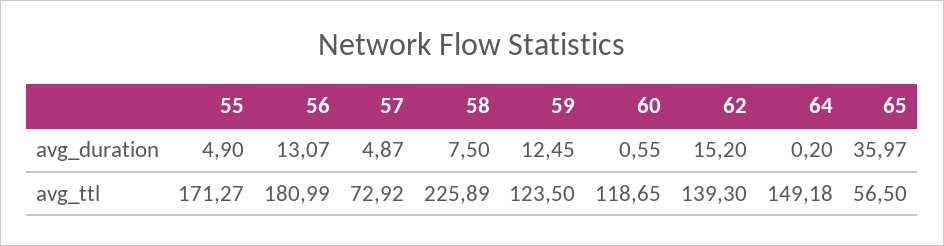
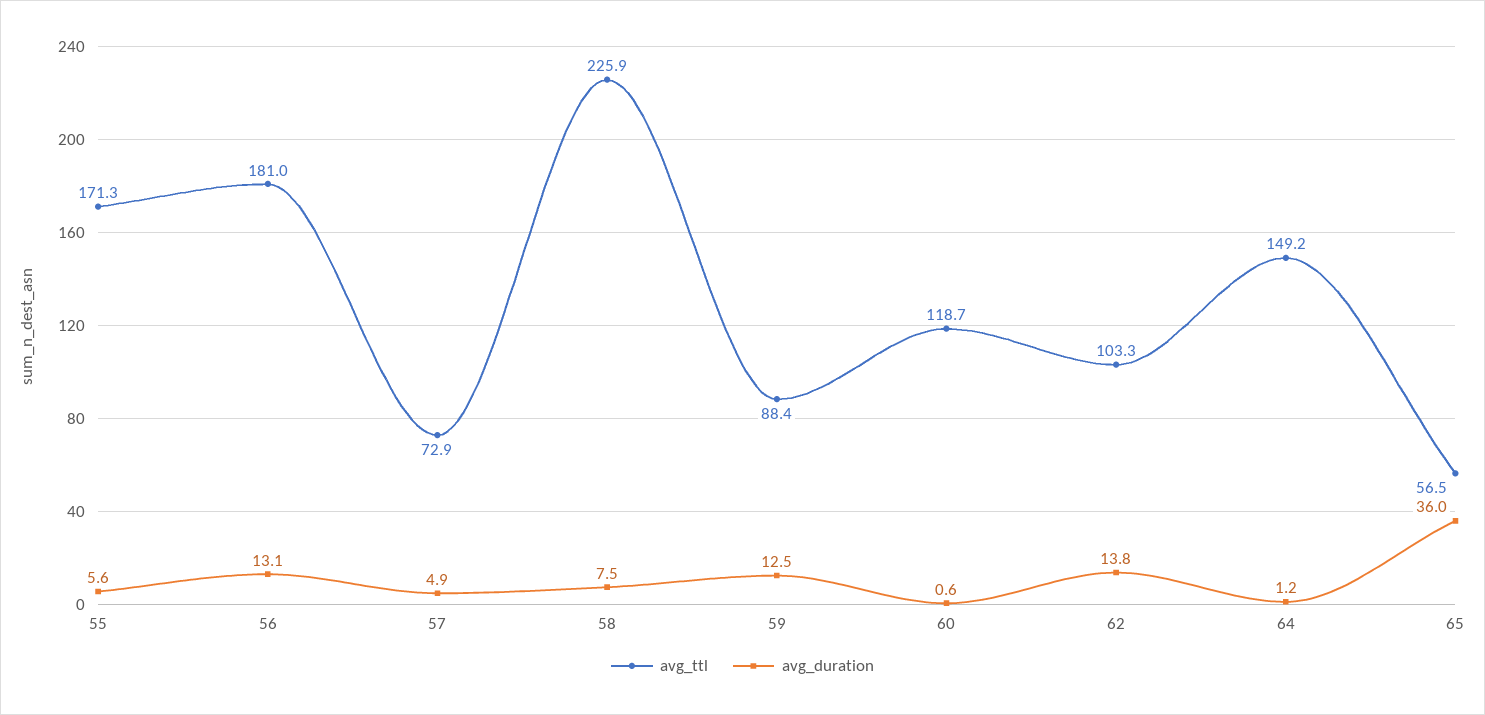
avg_duration, 55: 4.9 -> 5.6
avg_duration, 62: 15.2 -> 13.8
avg_duration, 64: 0.2 -> 1.2
avg_ttl, 59: 123.5 -> 88.4
avg_ttl, 62: 139.3 -> 103.3

